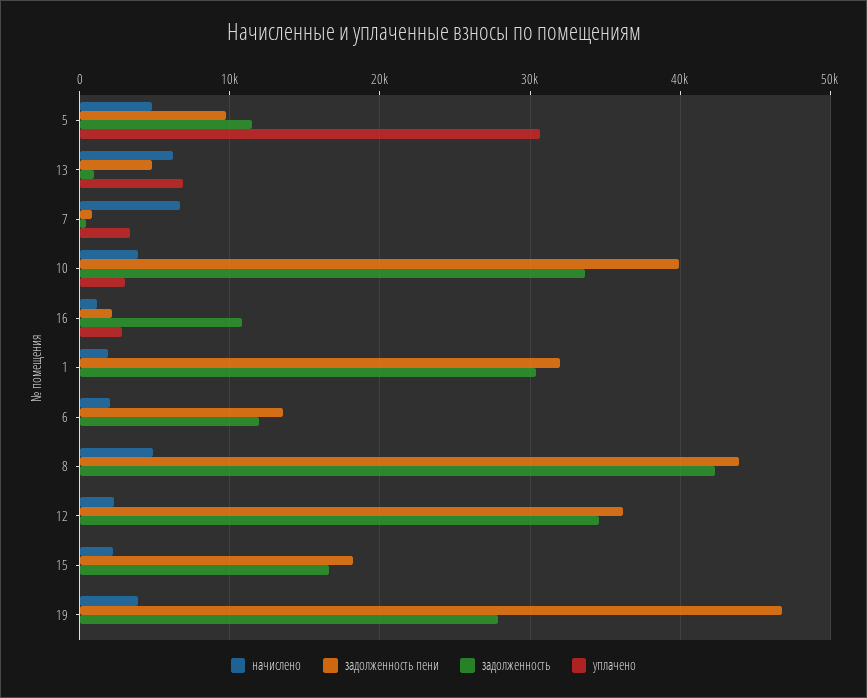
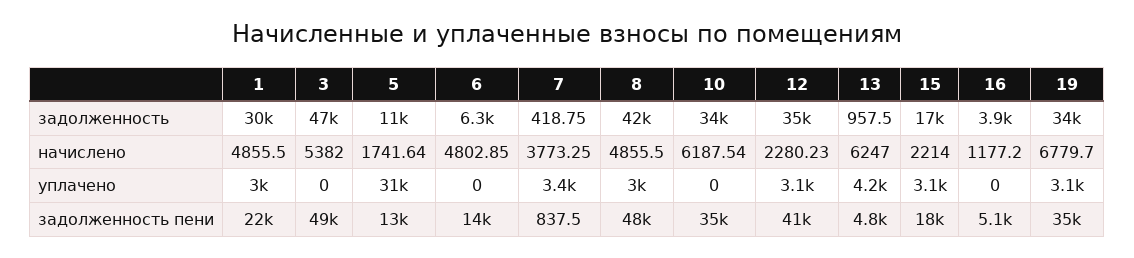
начислено, 5: 5000 -> 1741.64
задолженность пени, 5: 10000 -> 13000
уплачено, 13: 7000 -> 4200
начислено, 7: 7000 -> 3773.25
начислено, 10: 4000 -> 6187.54
задолженность пени, 10: 40000 -> 35000
уплачено, 10: 3000 -> 0
задолженность пени, 16: 2000 -> 5100
задолженность, 16: 11000 -> 3900
уплачено, 16: 3000 -> 0
начислено, 1: 2000 -> 4855.5
задолженность пени, 1: 32000 -> 22000
уплачено, 1: 0 -> 3000
начислено, 6: 2000 -> 4802.85
задолженность, 6: 12000 -> 6300
задолженность пени, 8: 44000 -> 48000
уплачено, 8: 0 -> 3000
задолженность пени, 12: 36000 -> 41000
уплачено, 12: 0 -> 3100
уплачено, 15: 0 -> 3100
начислено, 19: 4000 -> 6779.7
задолженность пени, 19: 47000 -> 35000
задолженность, 19: 28000 -> 34000
уплачено, 19: 0 -> 3100
задолженность, 3: none -> 47000
начислено, 3: none -> 5382
уплачено, 3: none -> 0
задолженность пени, 3: none -> 49000

